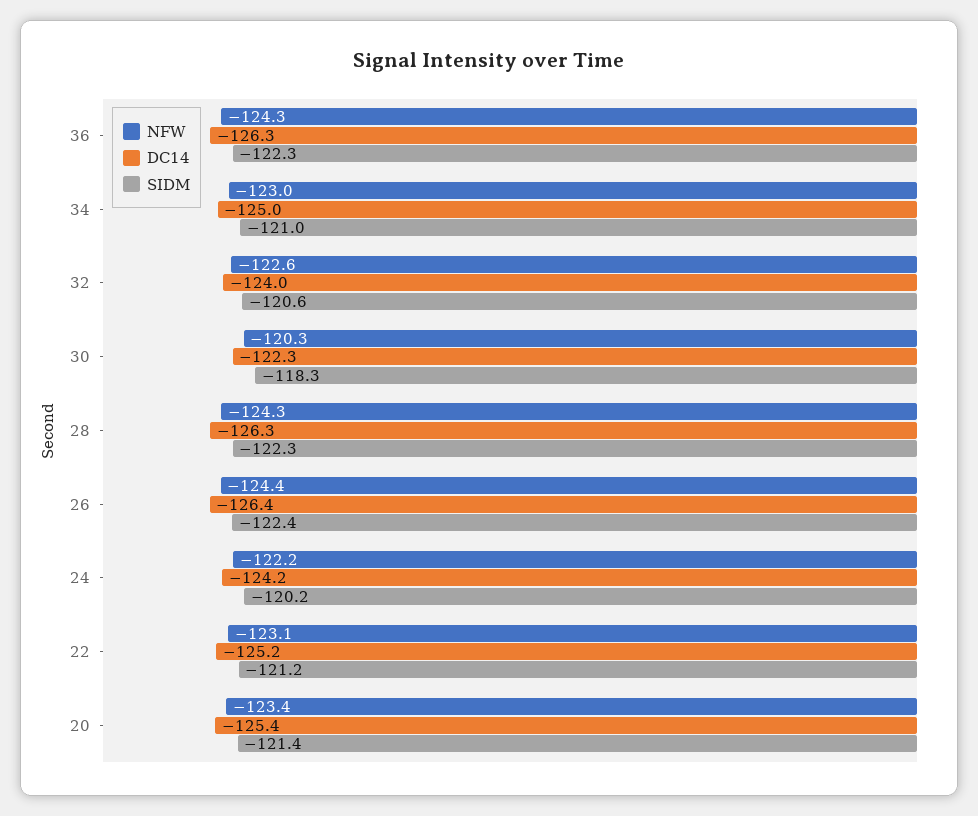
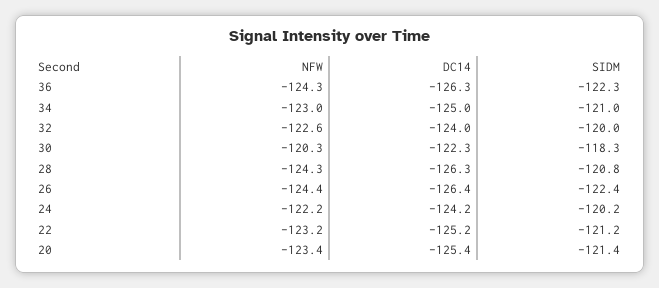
SIDM, 32: -120.6 -> -120
SIDM, 28: -122.3 -> -120.8
NFW, 22: -123.1 -> -123.2

